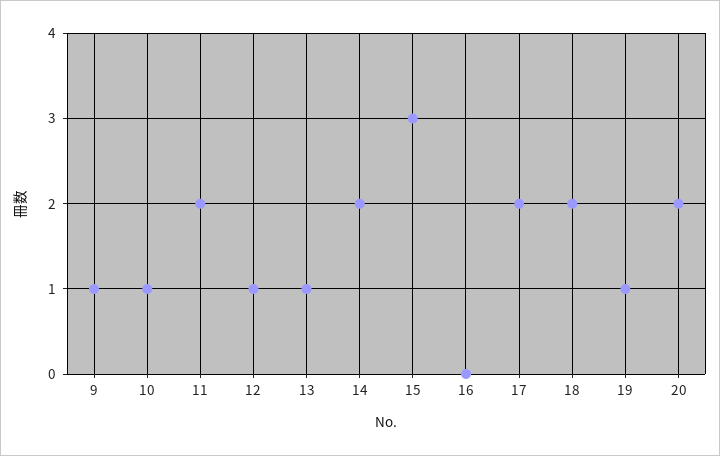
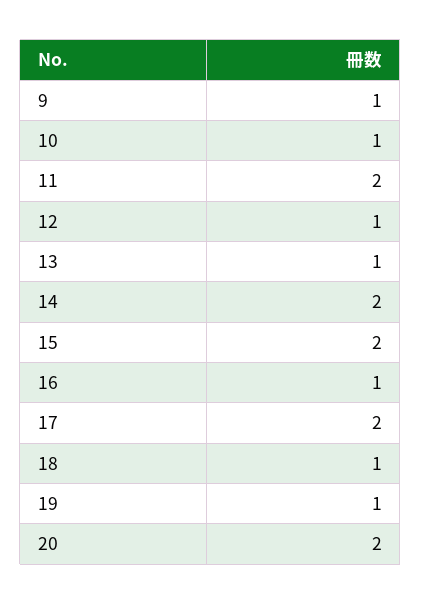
15: 3 -> 2
16: 0 -> 1
18: 2 -> 1

